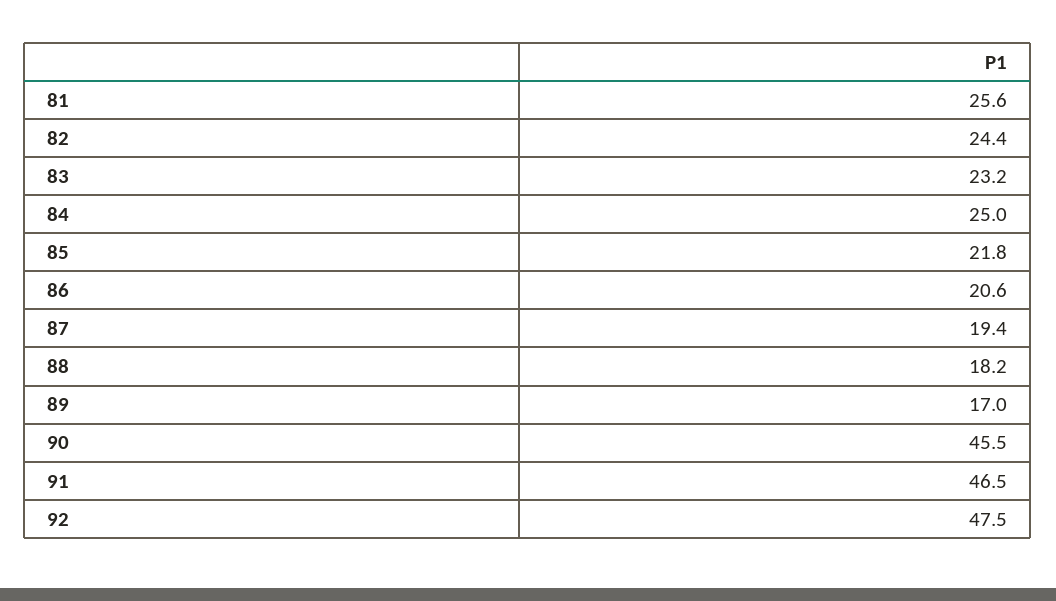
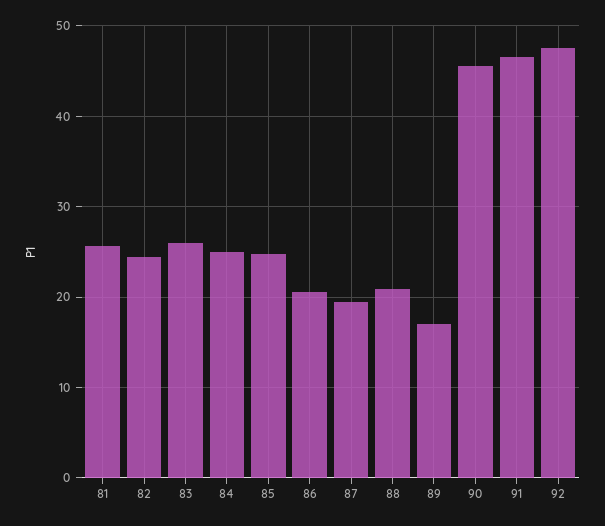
83: 23.2 -> 26
85: 21.8 -> 25
88: 18.2 -> 21

